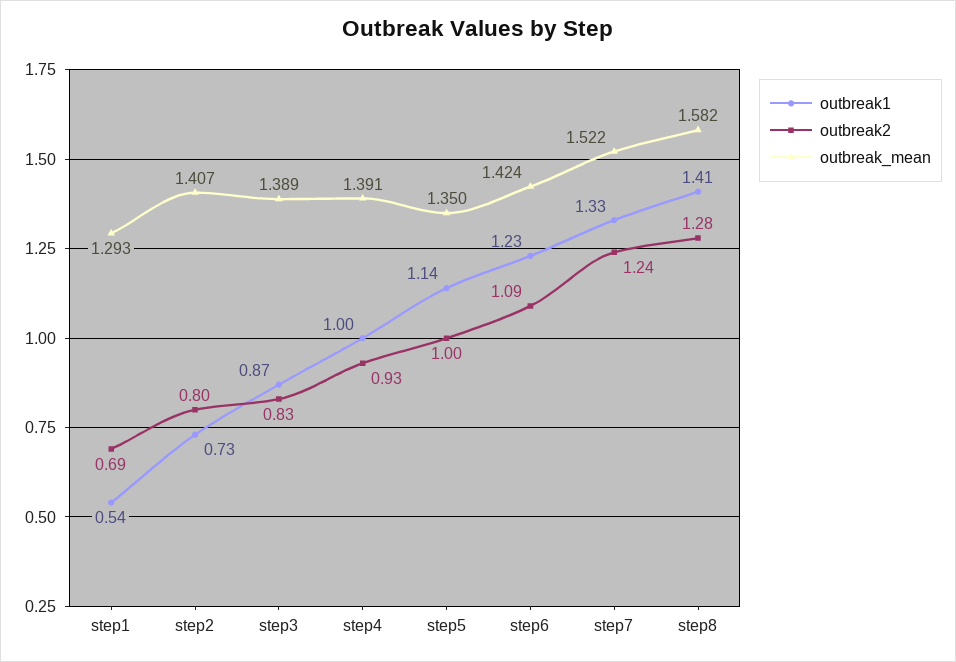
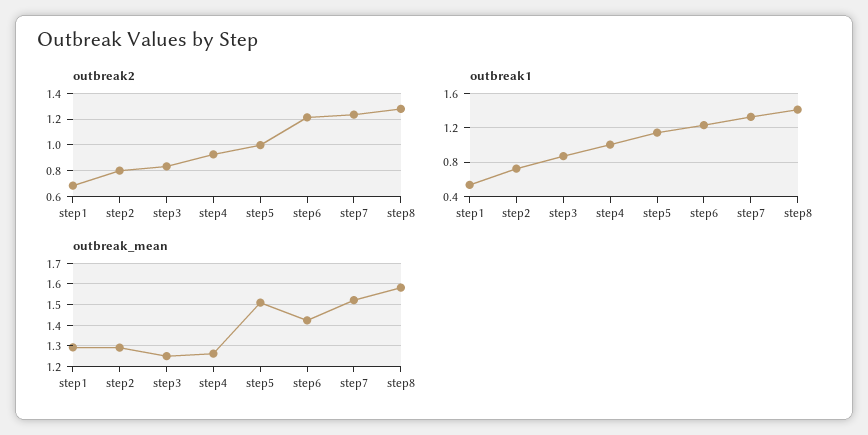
outbreak_mean, step2: 1.407 -> 1.3
outbreak_mean, step3: 1.389 -> 1.25
outbreak_mean, step4: 1.391 -> 1.25
outbreak_mean, step5: 1.35 -> 1.5
outbreak2, step6: 1.09 -> 1.2

